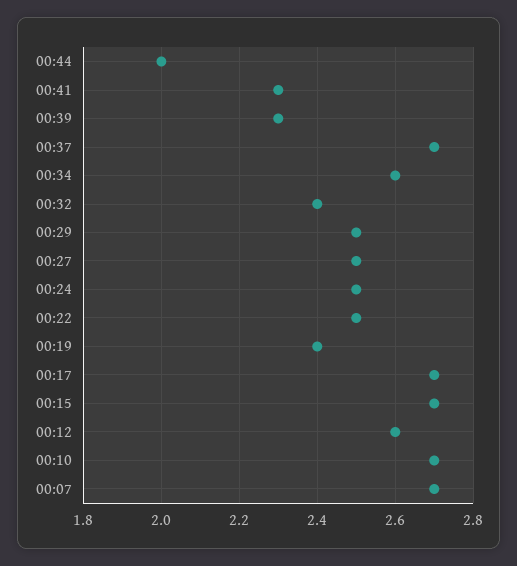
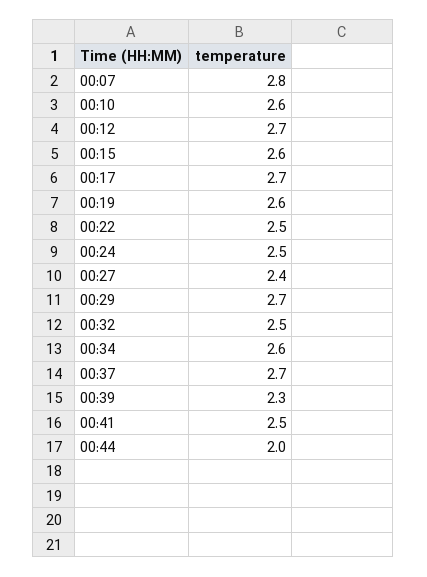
00:41: 2.3 -> 2.5
00:32: 2.4 -> 2.5
00:29: 2.5 -> 2.7
00:27: 2.5 -> 2.4
00:19: 2.4 -> 2.6
00:15: 2.7 -> 2.6
00:12: 2.6 -> 2.7
00:10: 2.7 -> 2.6
00:07: 2.7 -> 2.8

